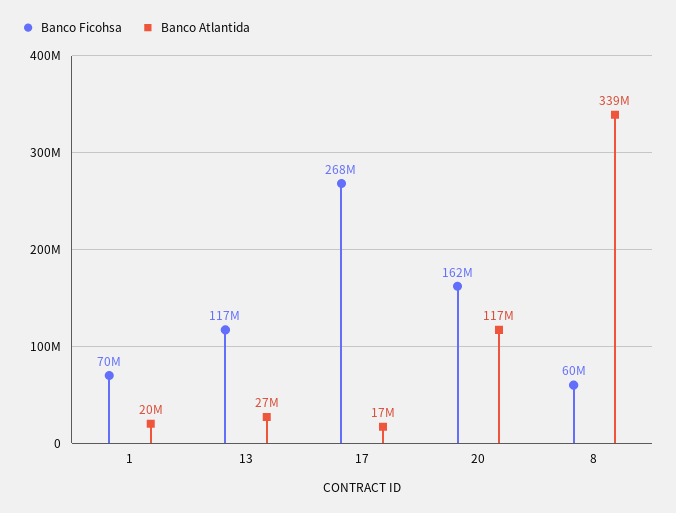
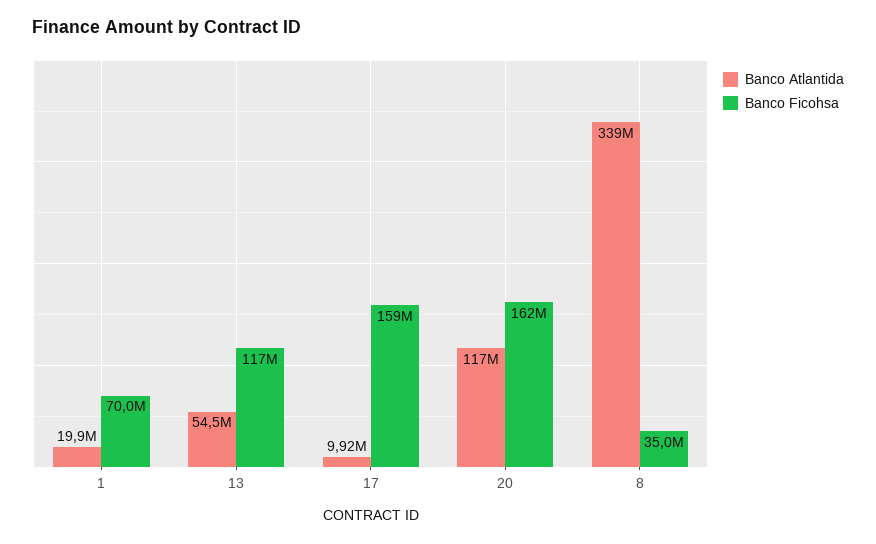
Banco Atlantida, 13: 27000000 -> 54500000
Banco Ficohsa, 17: 268000000 -> 159000000
Banco Atlantida, 17: 17000000 -> 9920000
Banco Ficohsa, 8: 60000000 -> 35000000

